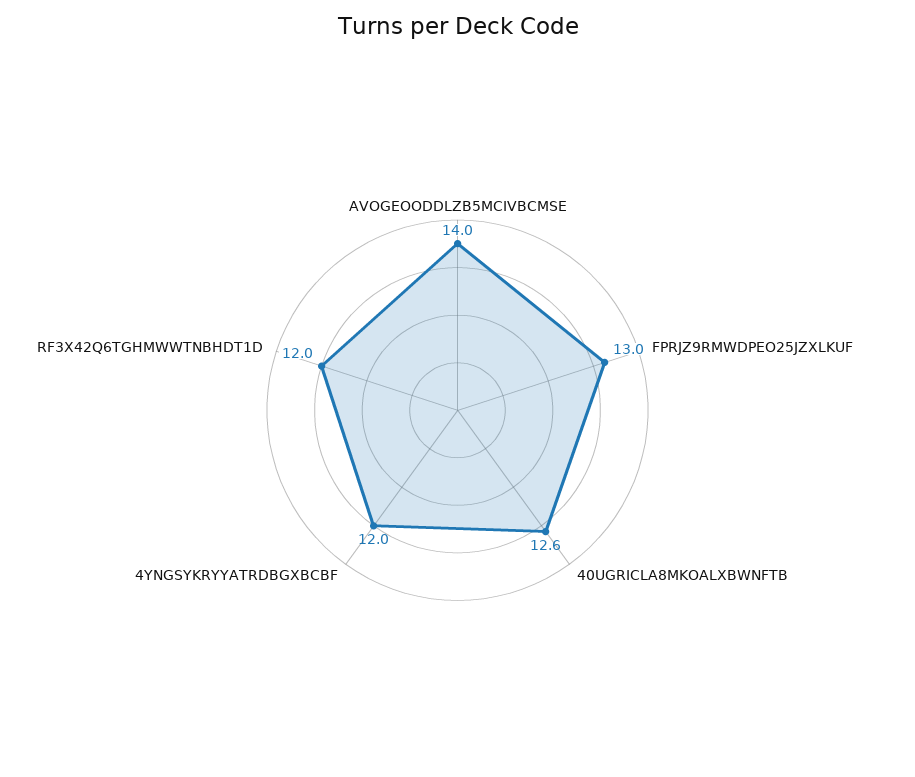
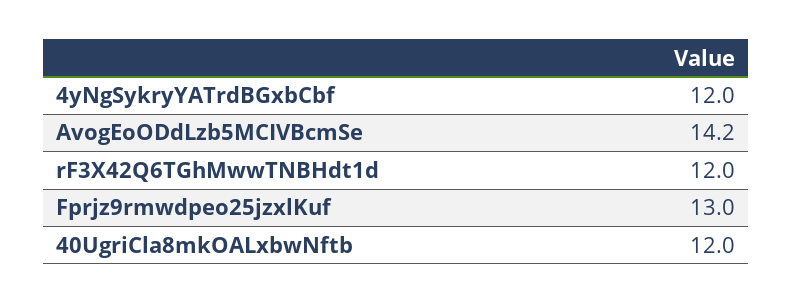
AVOGEOODDLZB5MCIVBCMSE: 14 -> 14.2
40UGRICLA8MKOALXBWNFTB: 12.6 -> 12

